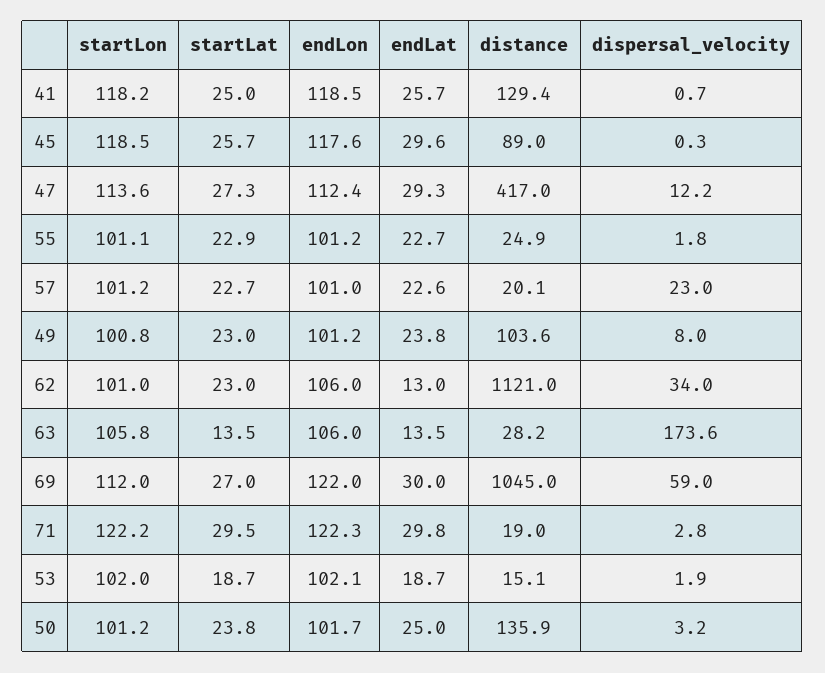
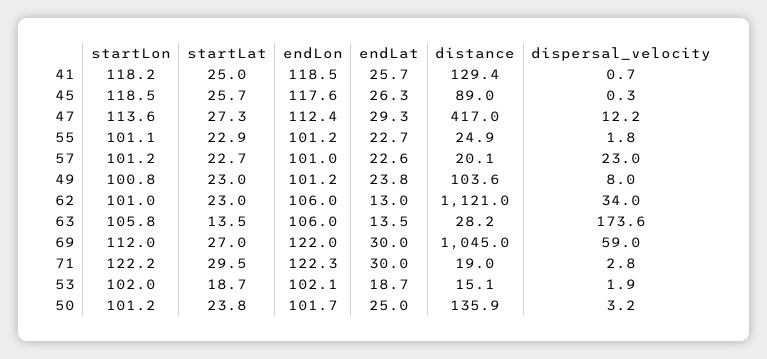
endLat, 45: 29.6 -> 26.3
endLat, 71: 29.8 -> 30

